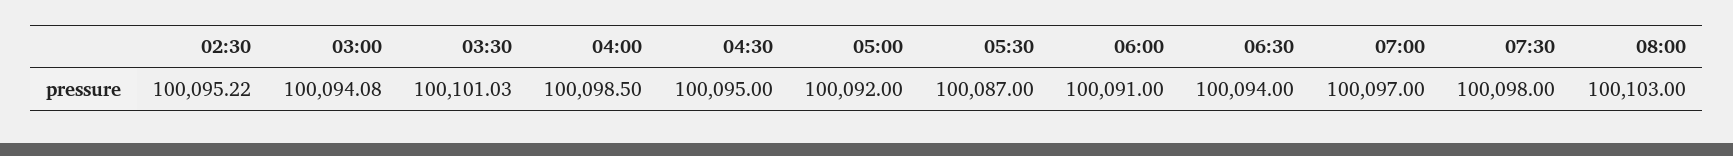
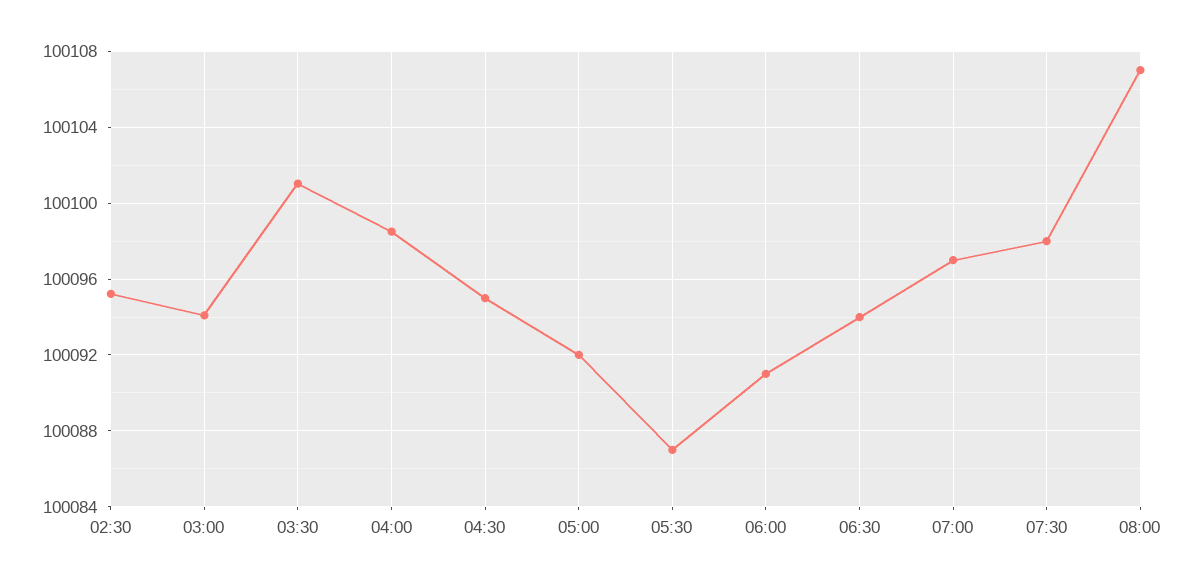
08:00: 100103 -> 100107

